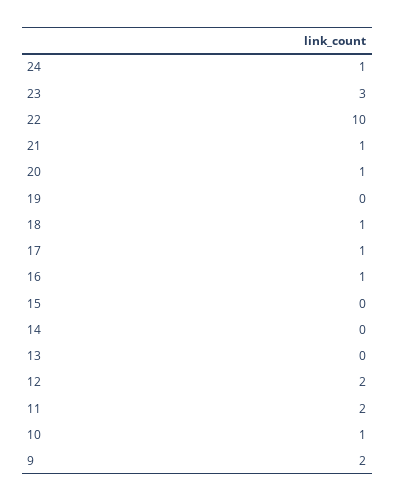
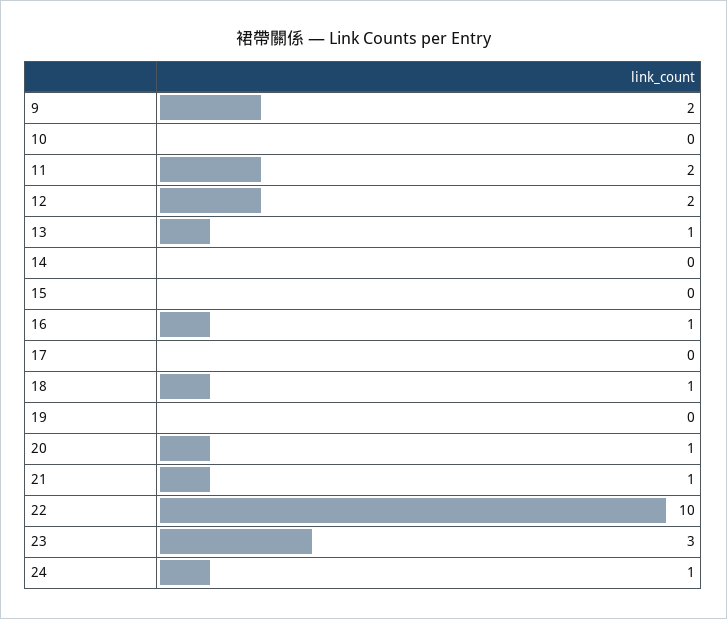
17: 1 -> 0
13: 0 -> 1
10: 1 -> 0

